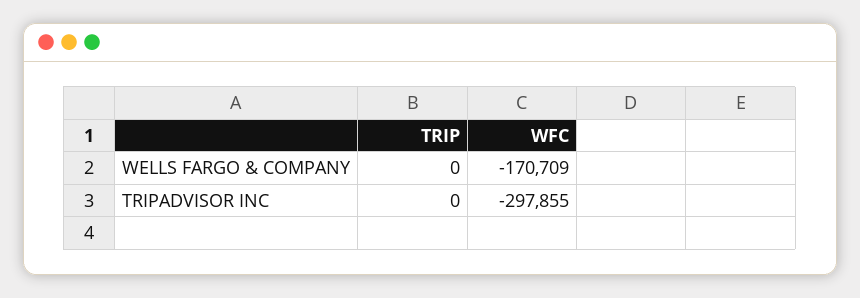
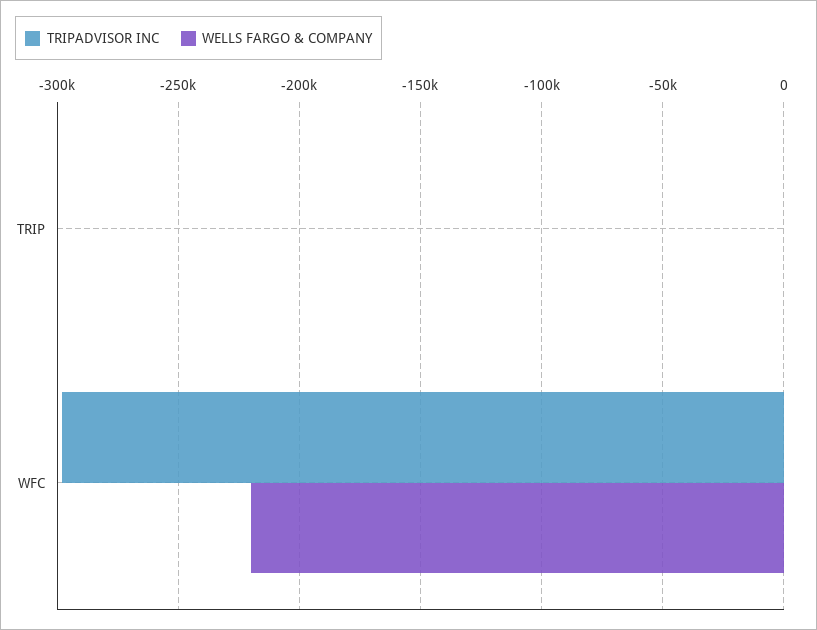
WELLS FARGO & COMPANY, WFC: -170709 -> -220000

